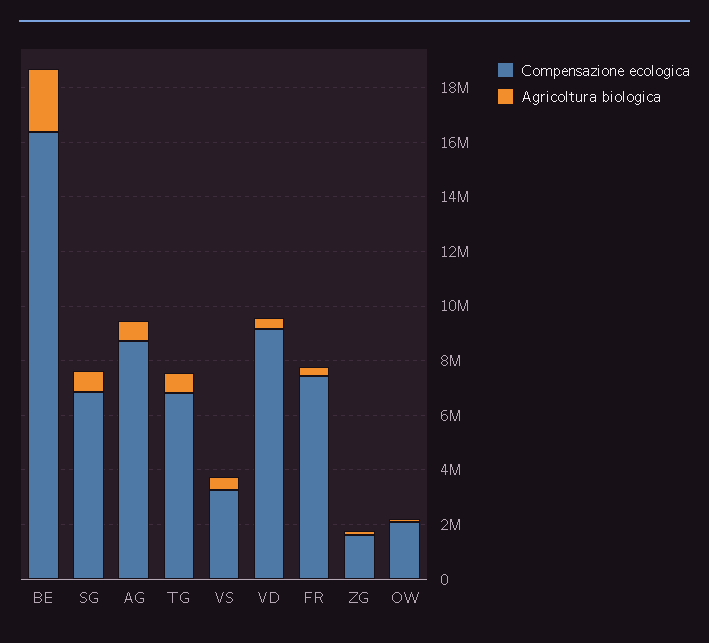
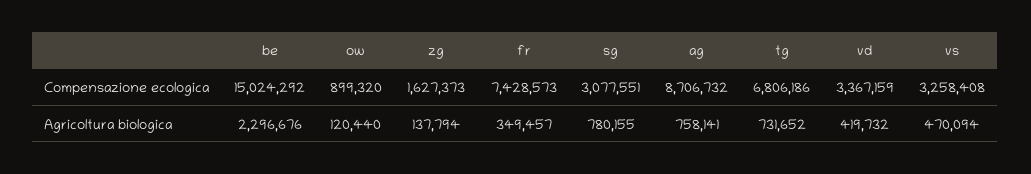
Compensazione ecologica, BE: 16500000 -> 15024292
Compensazione ecologica, SG: 7000000 -> 3077551
Compensazione ecologica, VD: 9000000 -> 3367159
Compensazione ecologica, OW: 2000000 -> 899320

